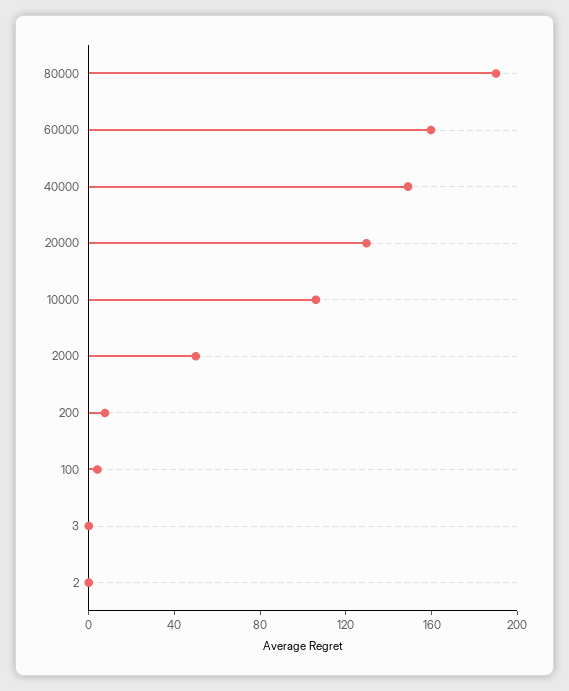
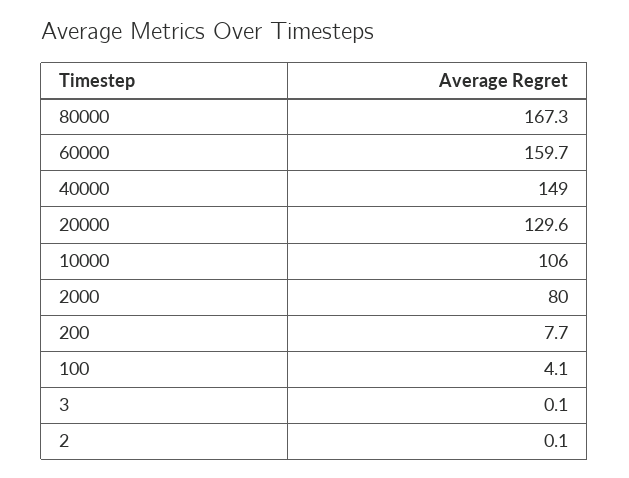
80000: 190 -> 167.3
2000: 50 -> 80

